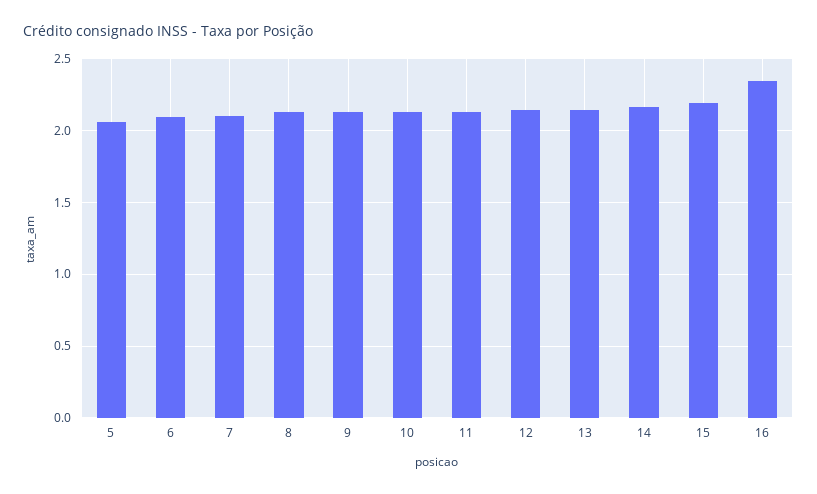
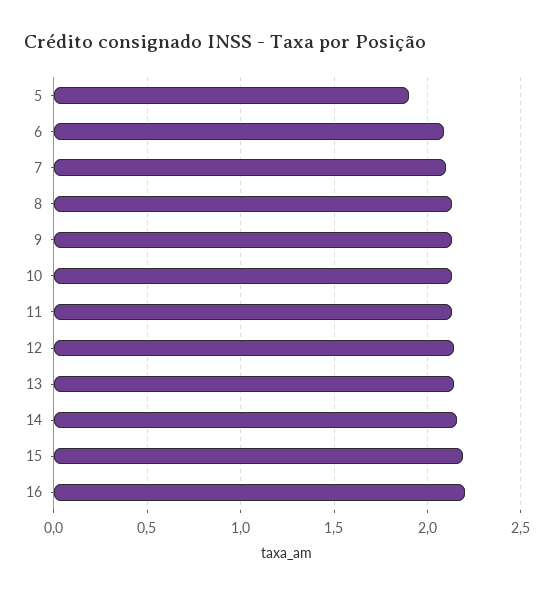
5: 2.05 -> 1.9
16: 2.35 -> 2.2

